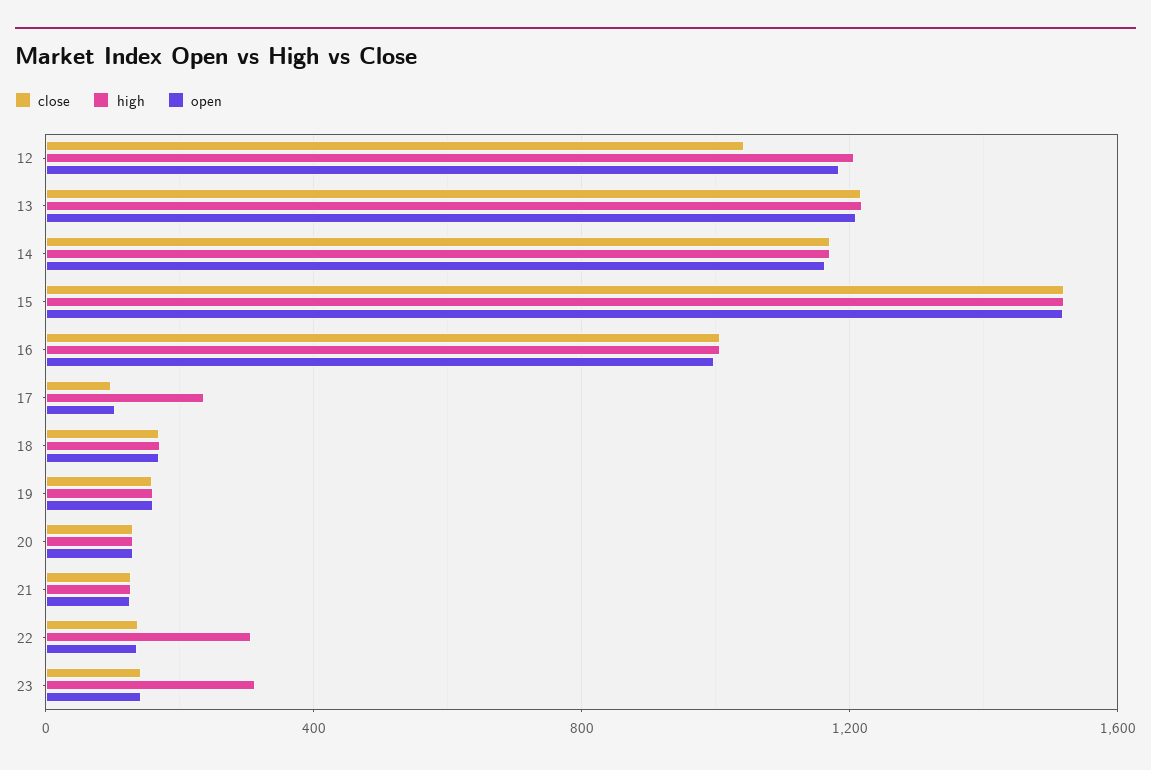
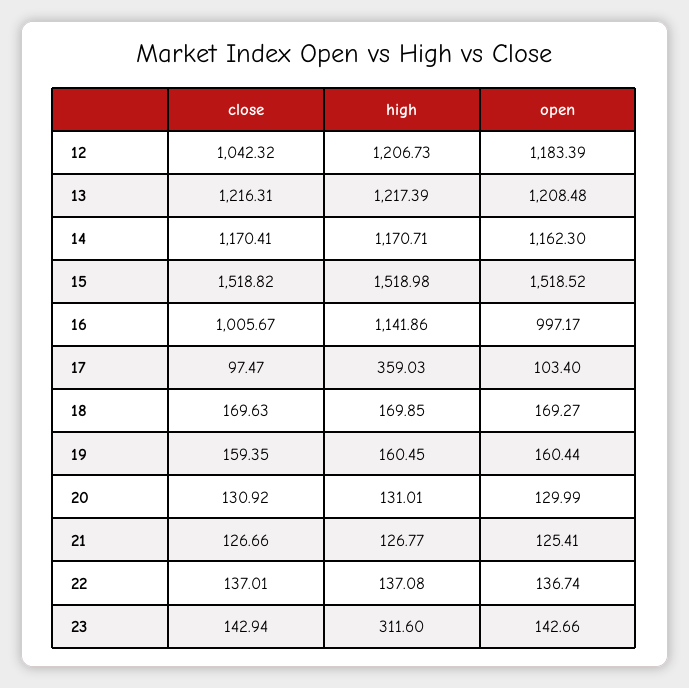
high, 16: 1000 -> 1141.86
high, 17: 250 -> 359.03
high, 22: 300 -> 137.08

